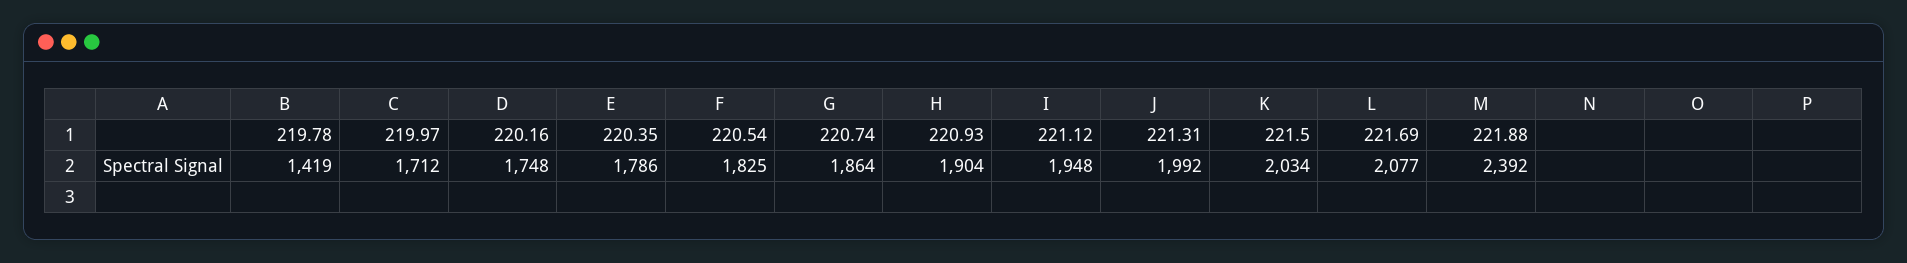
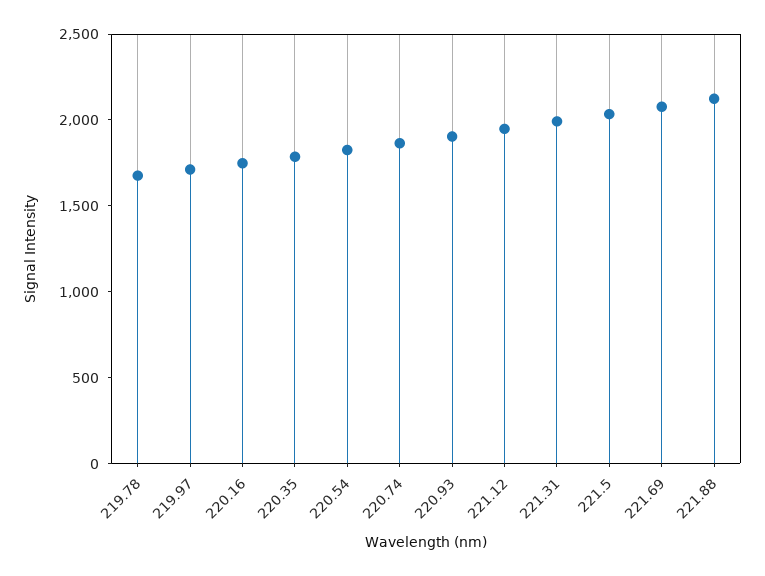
219.78: 1419 -> 1700
221.88: 2392 -> 2100

